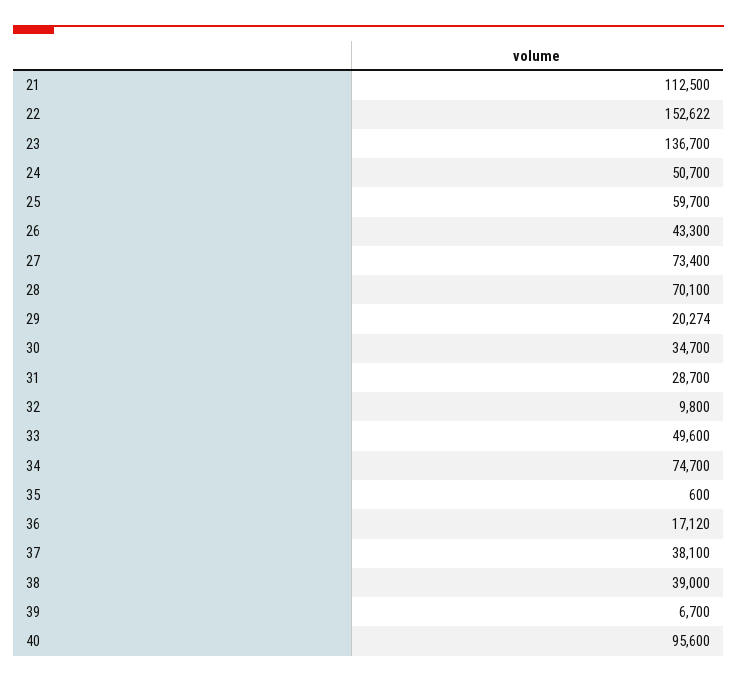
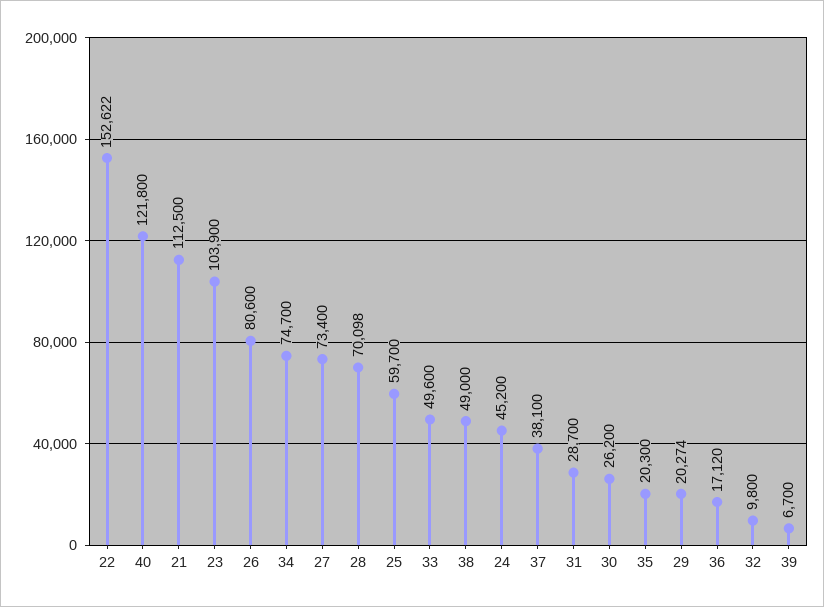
23: 136700 -> 103900
24: 50700 -> 45200
26: 43300 -> 80600
28: 70100 -> 70098
30: 34700 -> 26200
35: 600 -> 20300
38: 39000 -> 49000
40: 95600 -> 121800

